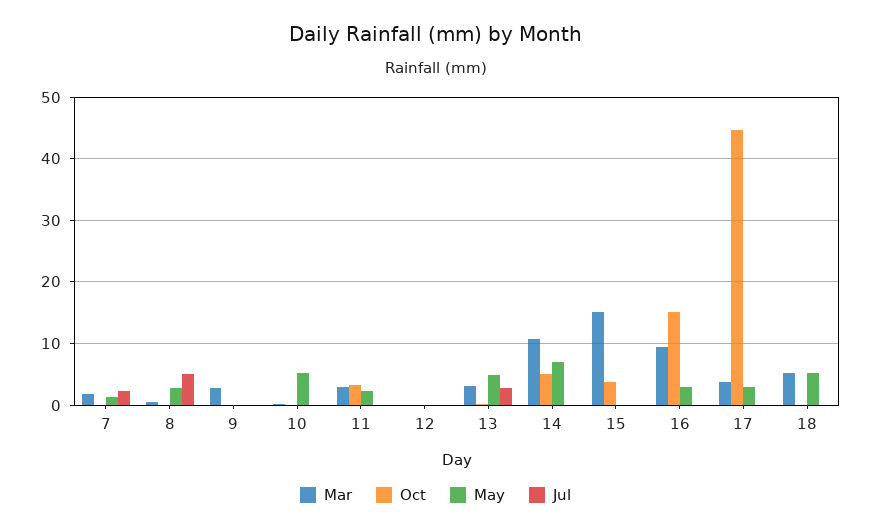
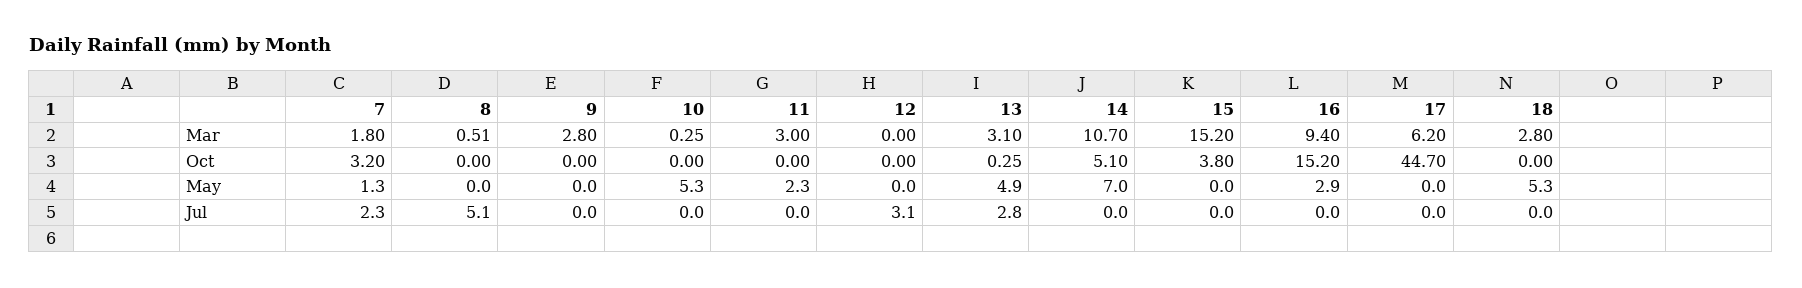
Oct, 7: 0 -> 3.2
May, 8: 3 -> 0
Oct, 11: 3 -> 0
Jul, 12: 0 -> 3.1
Mar, 17: 4 -> 6.2
May, 17: 3 -> 0
Mar, 18: 5 -> 2.8

